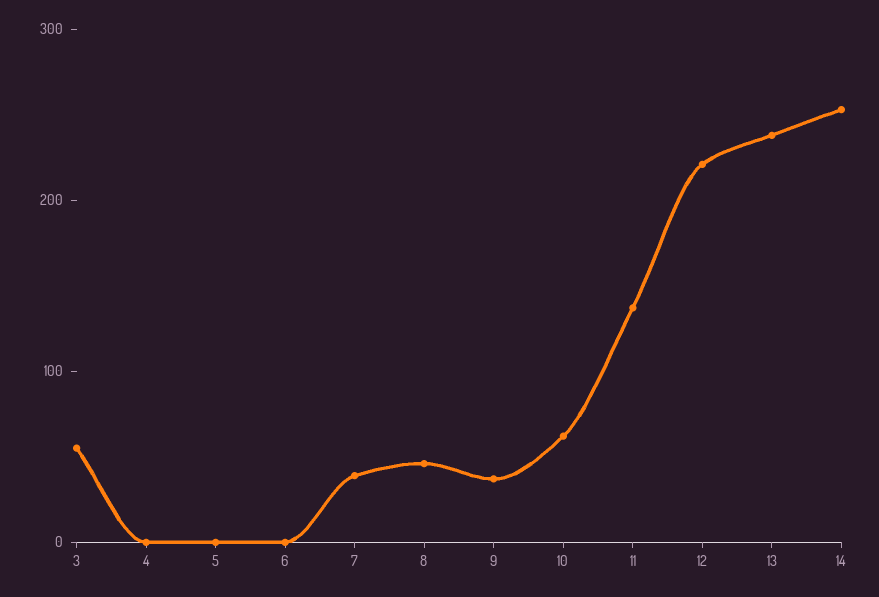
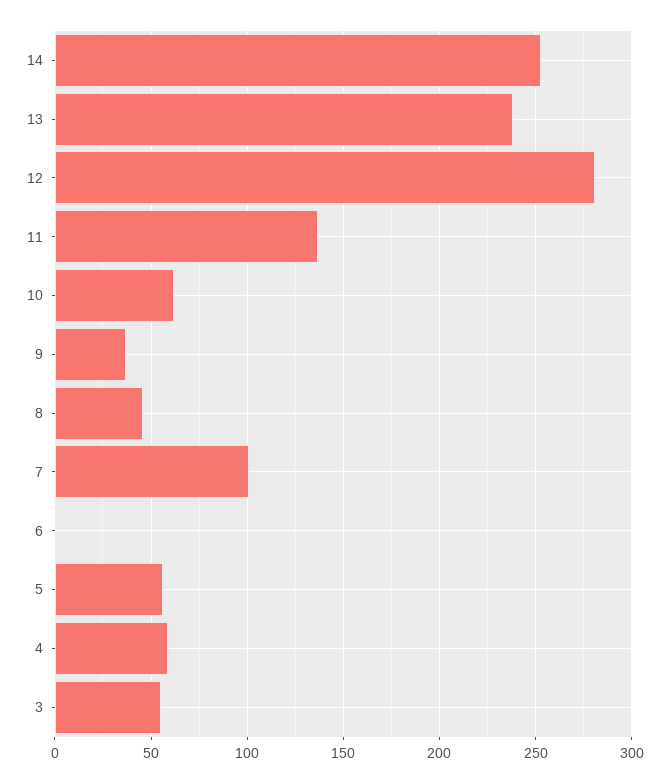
4: 0 -> 60
5: 0 -> 55
7: 40 -> 100
12: 220 -> 280

